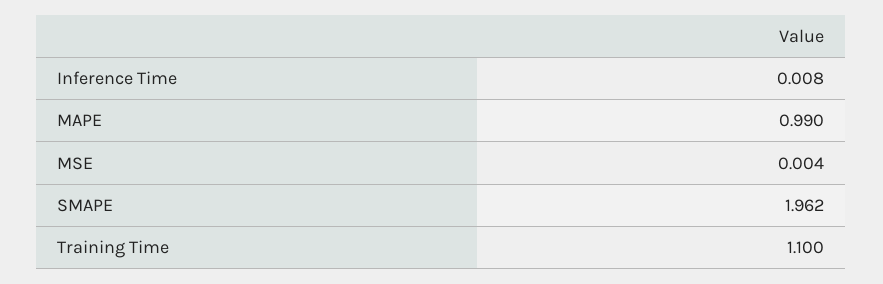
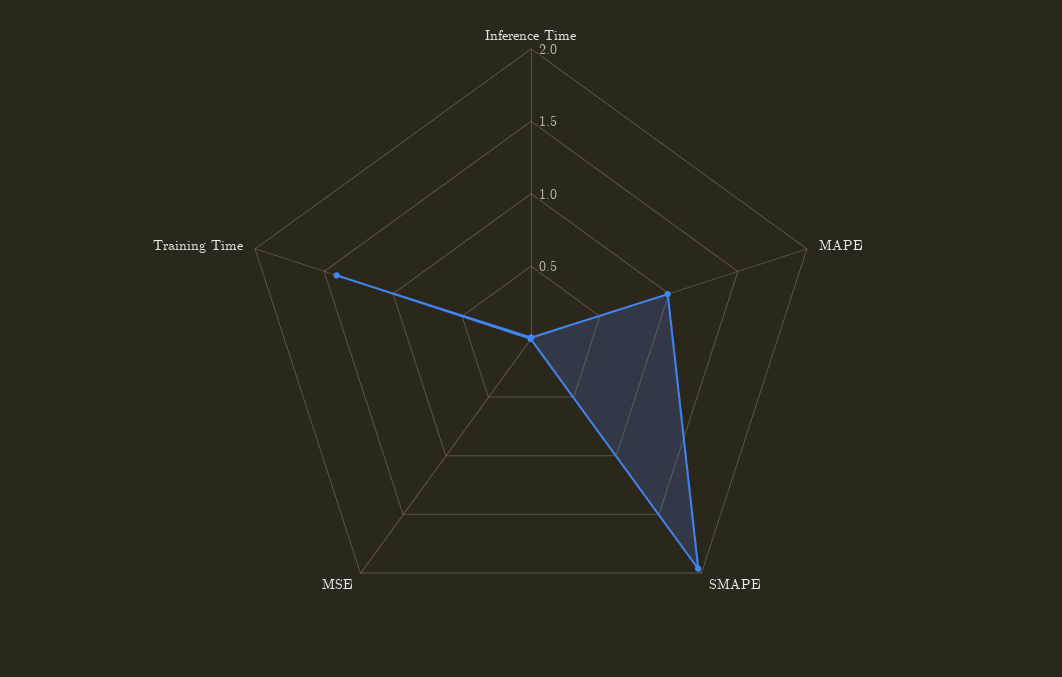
Training Time: 1.1 -> 1.4

